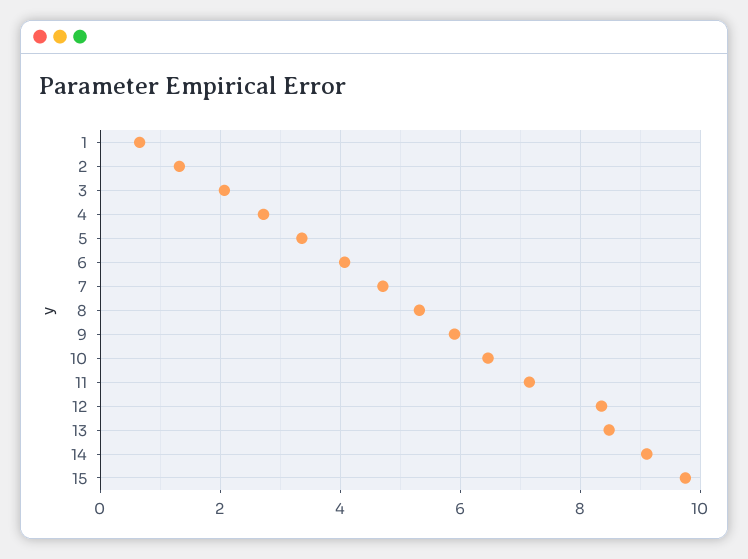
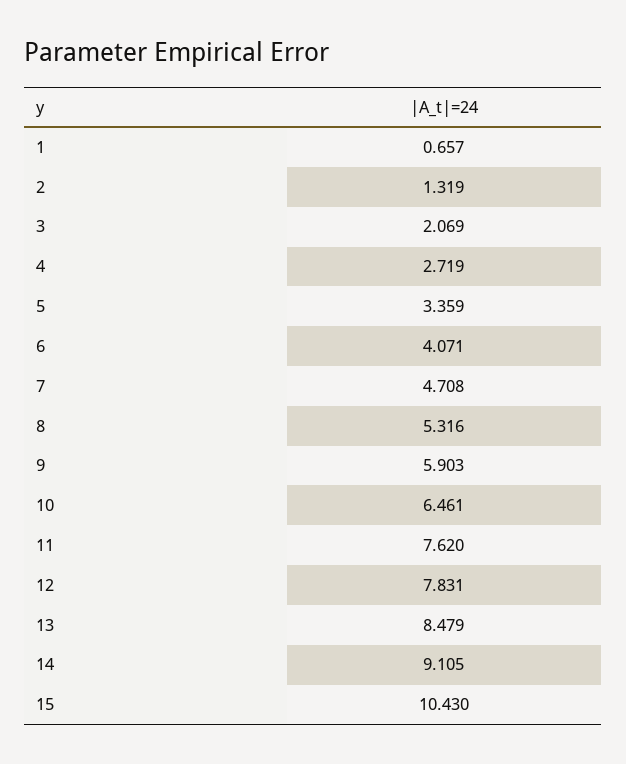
11: 7.2 -> 7.62
12: 8.4 -> 7.831
15: 9.8 -> 10.43

